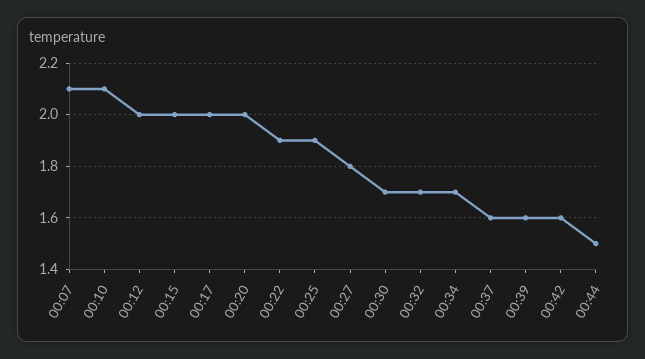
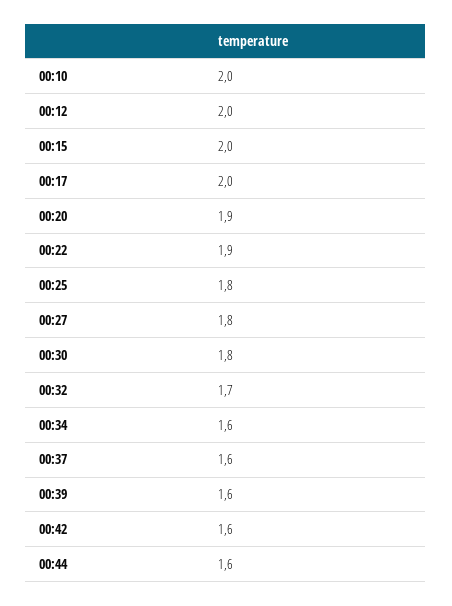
00:07: 2.1 -> none
00:10: 2.1 -> 2
00:20: 2 -> 1.9
00:25: 1.9 -> 1.8
00:30: 1.7 -> 1.8
00:34: 1.7 -> 1.6
00:44: 1.5 -> 1.6

